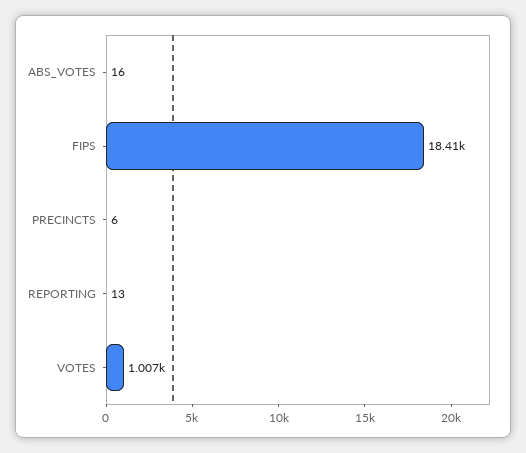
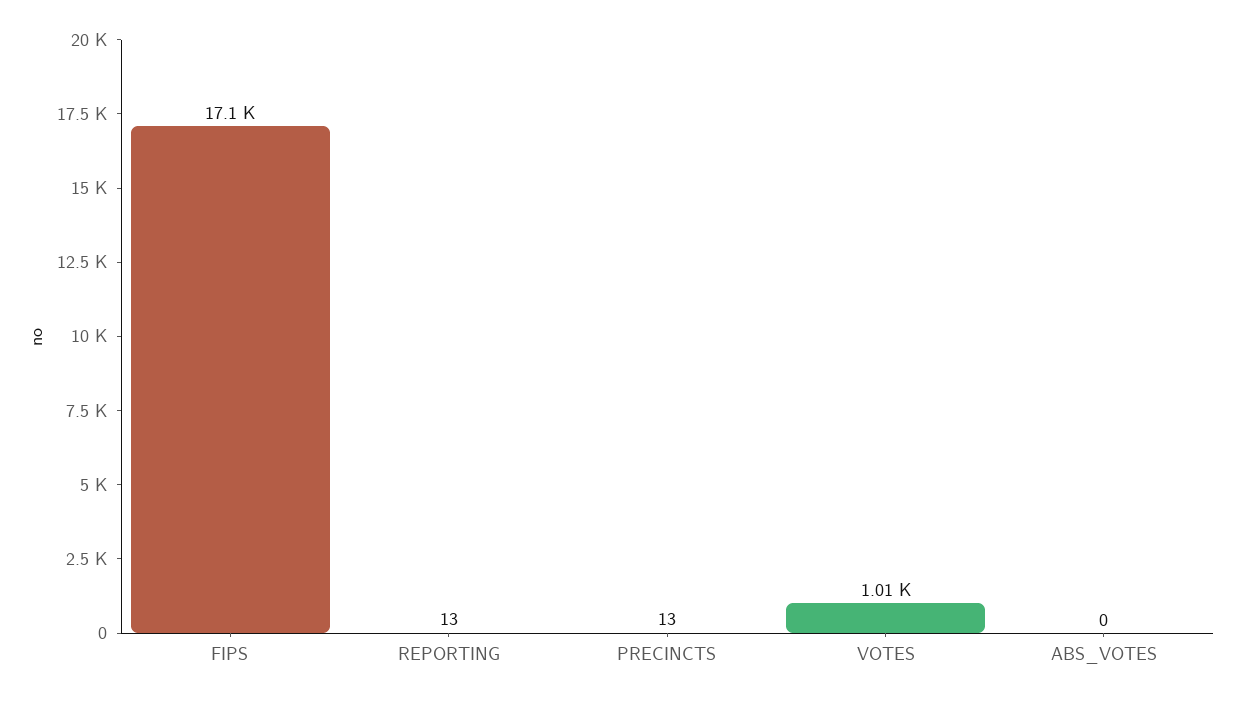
ABS_VOTES: 16 -> 0
FIPS: 18410 -> 17100
PRECINCTS: 6 -> 13

